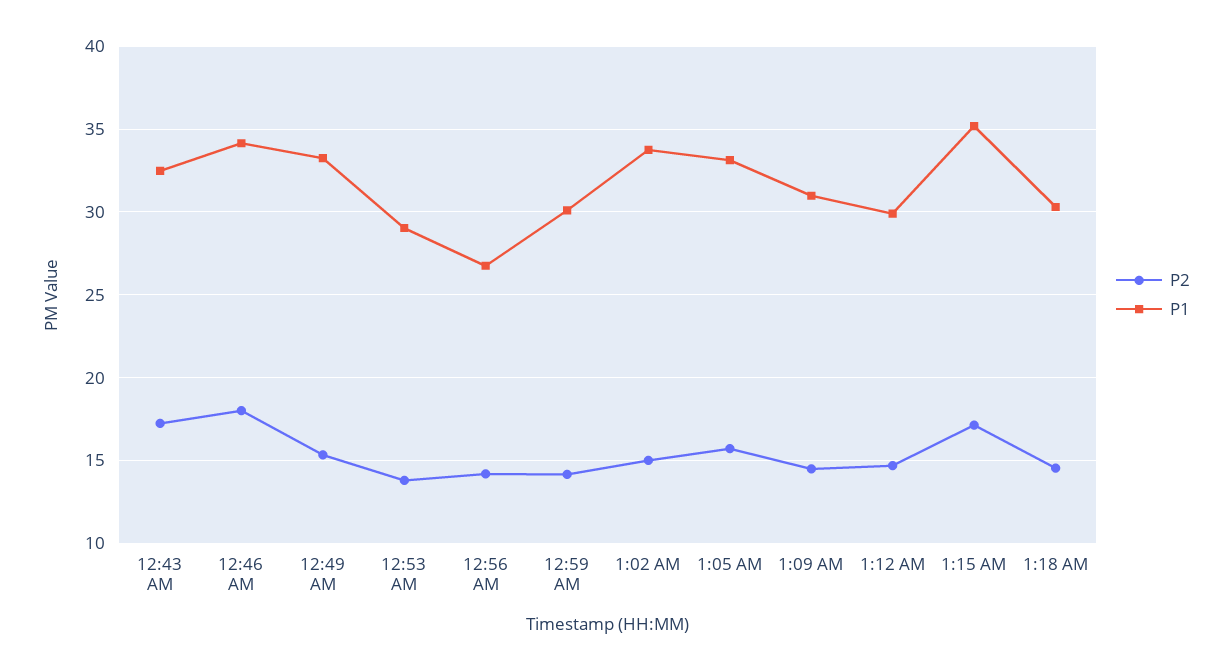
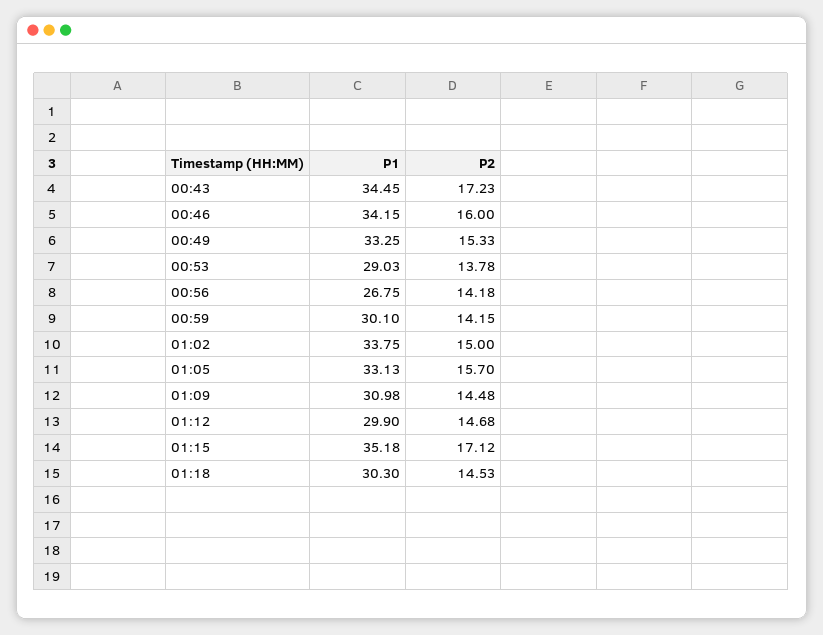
P1, 12:43 AM: 32.5 -> 34.45
P2, 12:46 AM: 18 -> 16

